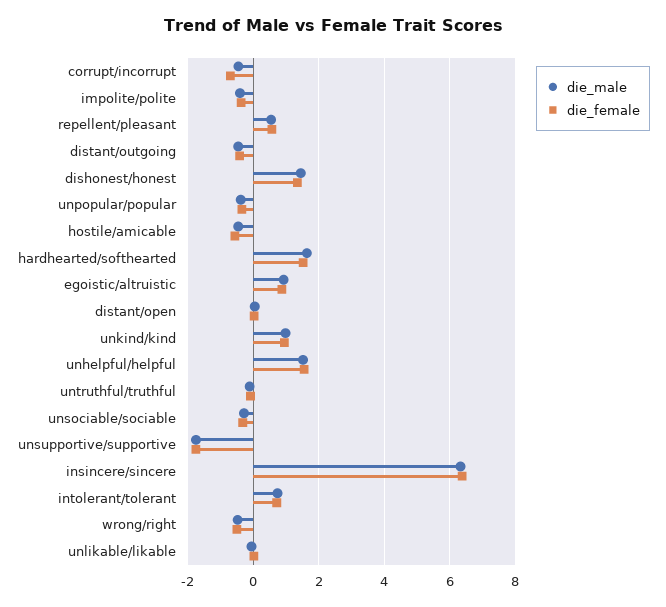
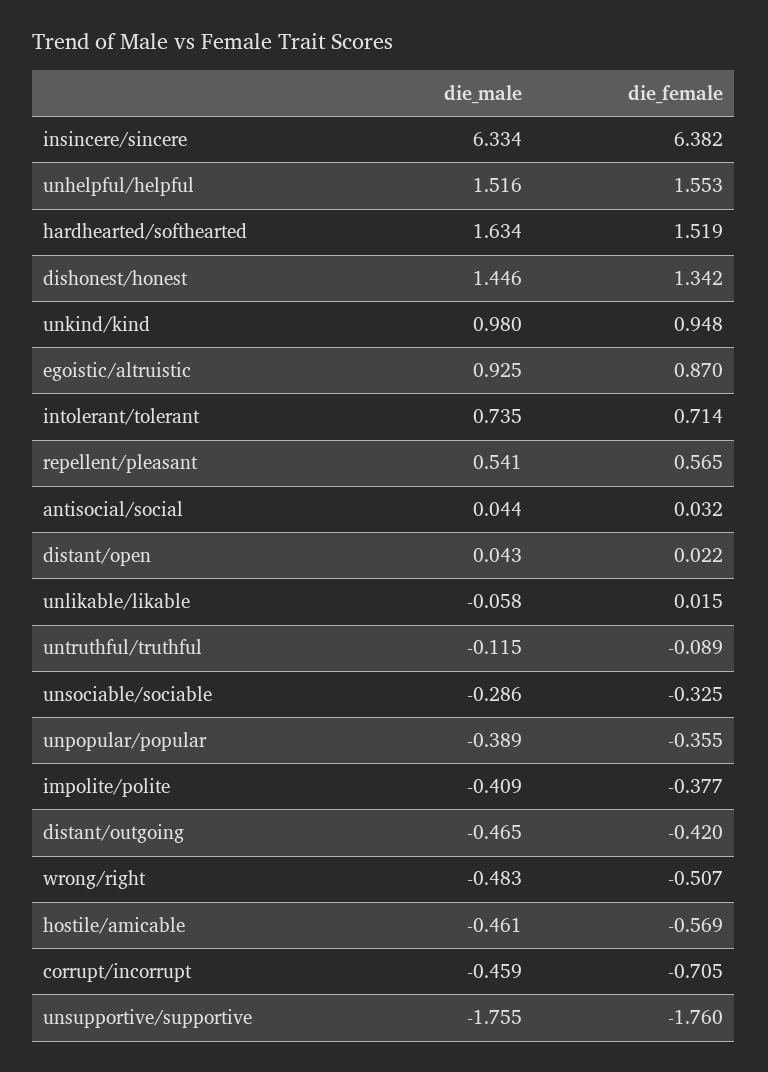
die_male, antisocial/social: none -> 0.044
die_female, antisocial/social: none -> 0.032

